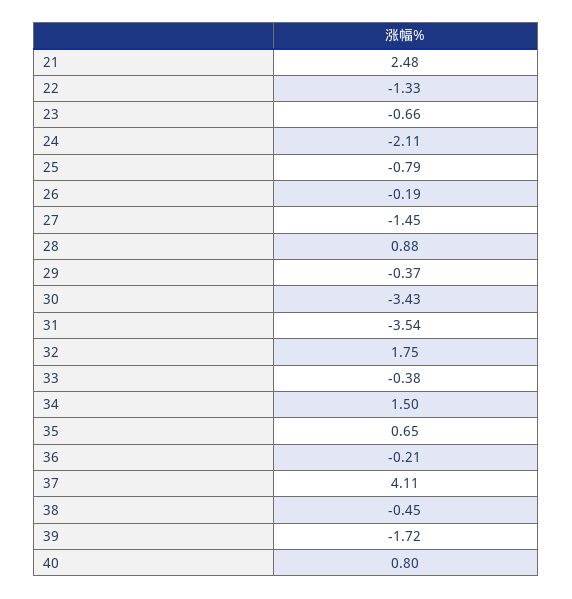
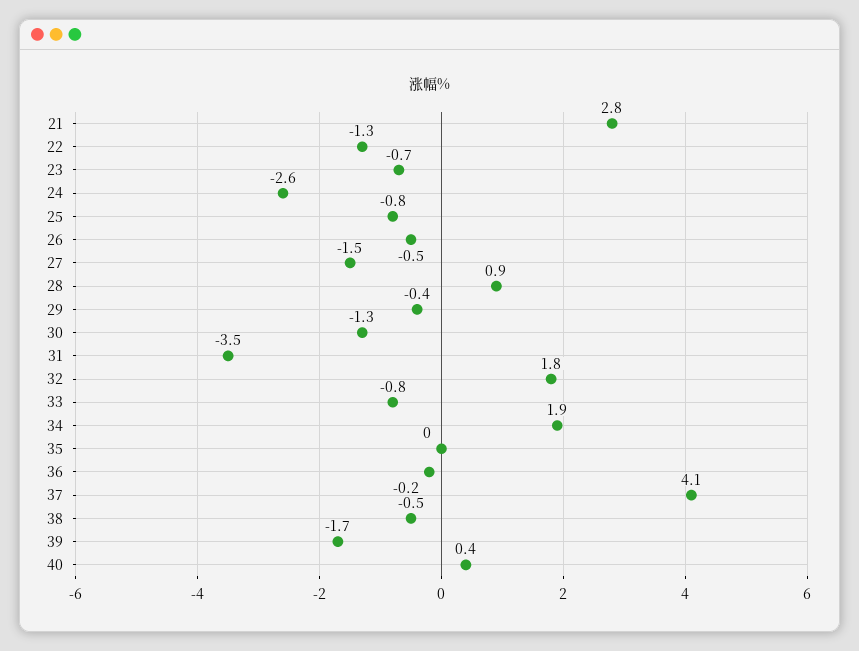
21: 2.48 -> 2.8
24: -2.11 -> -2.6
26: -0.19 -> -0.5
30: -3.43 -> -1.3
33: -0.38 -> -0.8
34: 1.5 -> 1.9
35: 0.65 -> 0
40: 0.8 -> 0.4

